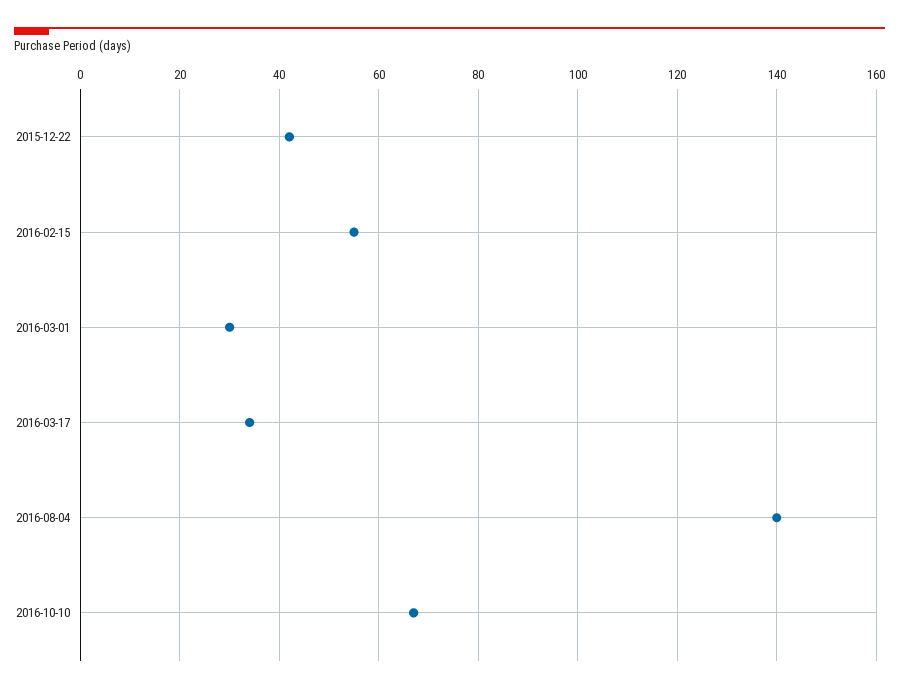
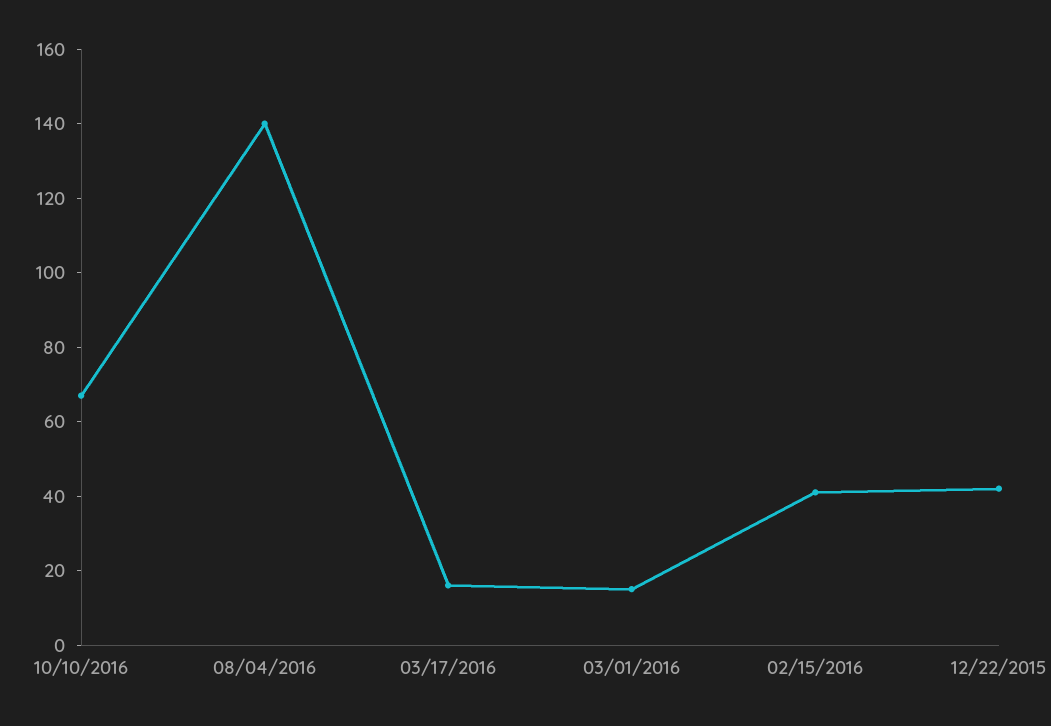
2016-02-15: 55 -> 40
2016-03-01: 30 -> 15
2016-03-17: 35 -> 15

